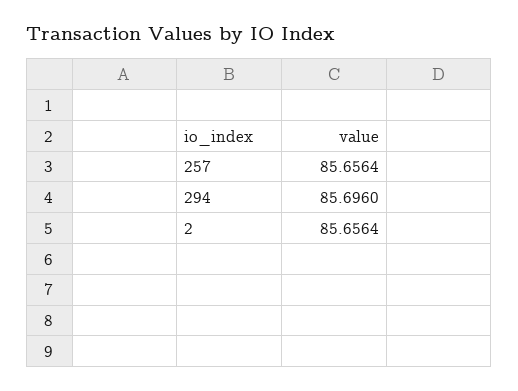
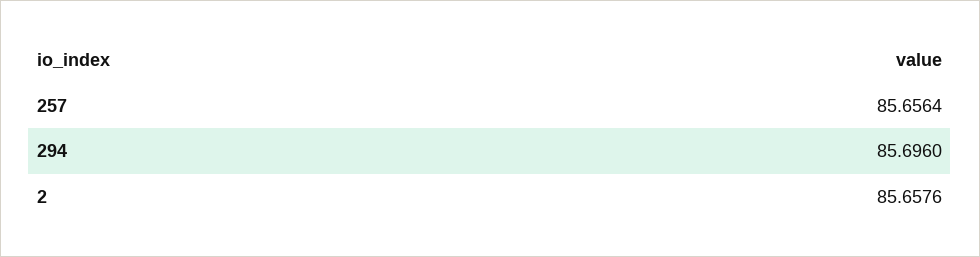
2: 85.6564 -> 85.6576

